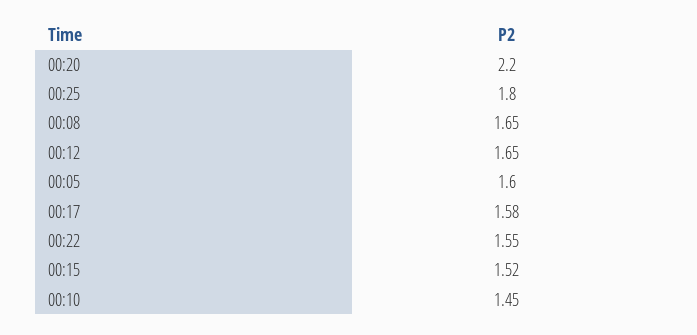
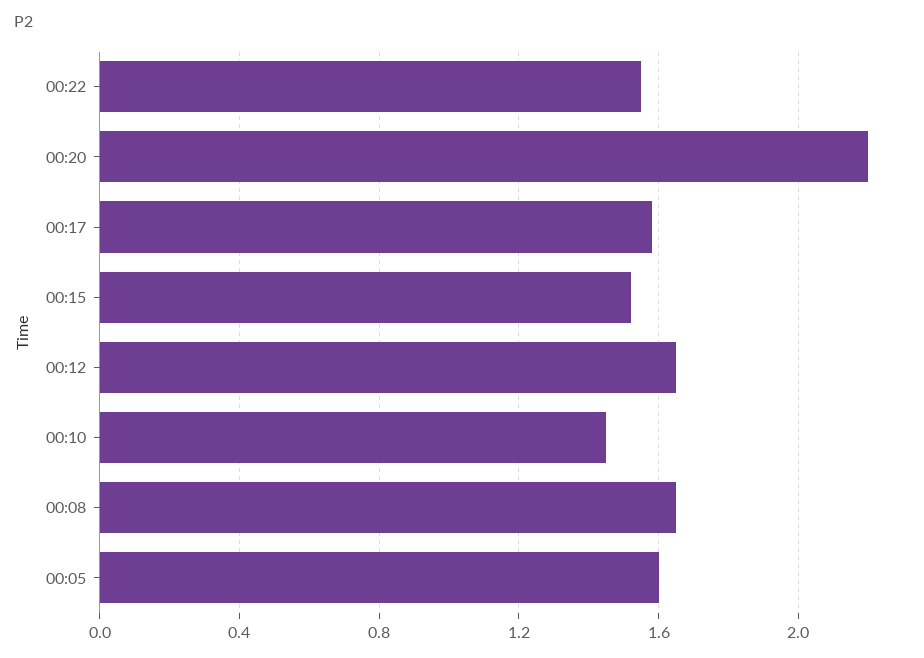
00:25: 1.8 -> none

